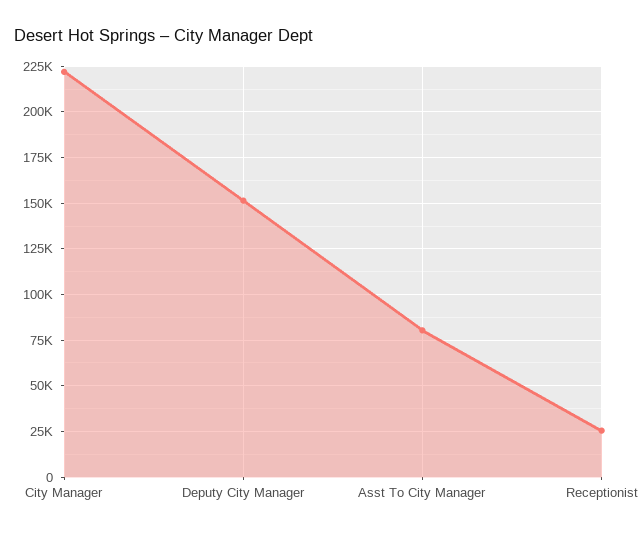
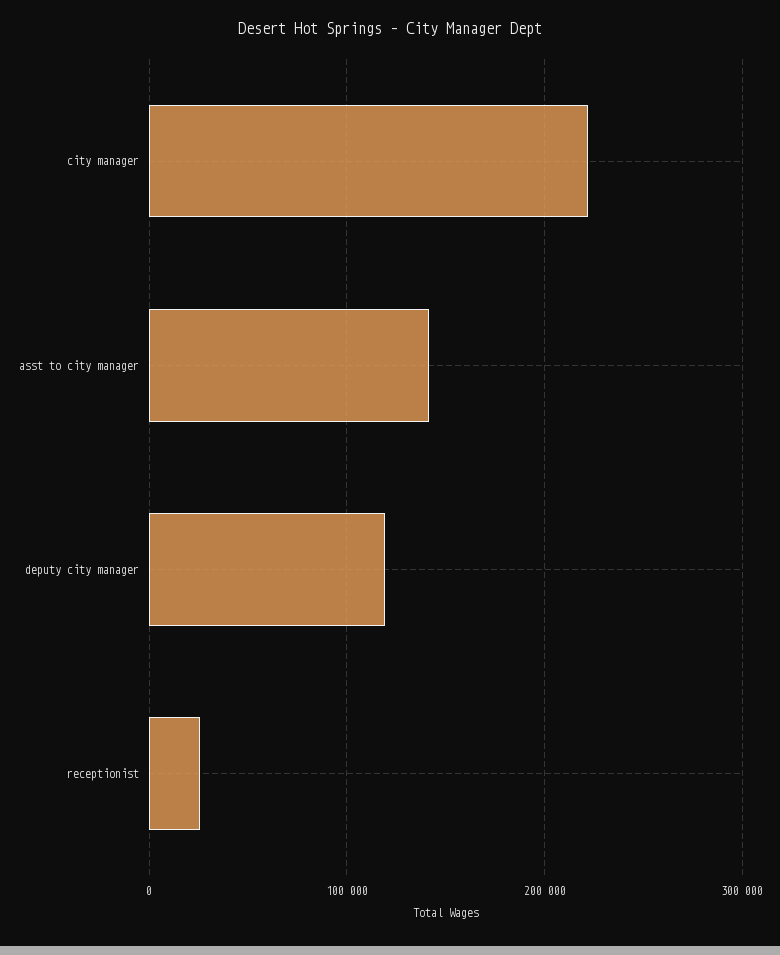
Deputy City Manager: 150000 -> 120000
Asst To City Manager: 80000 -> 140000

